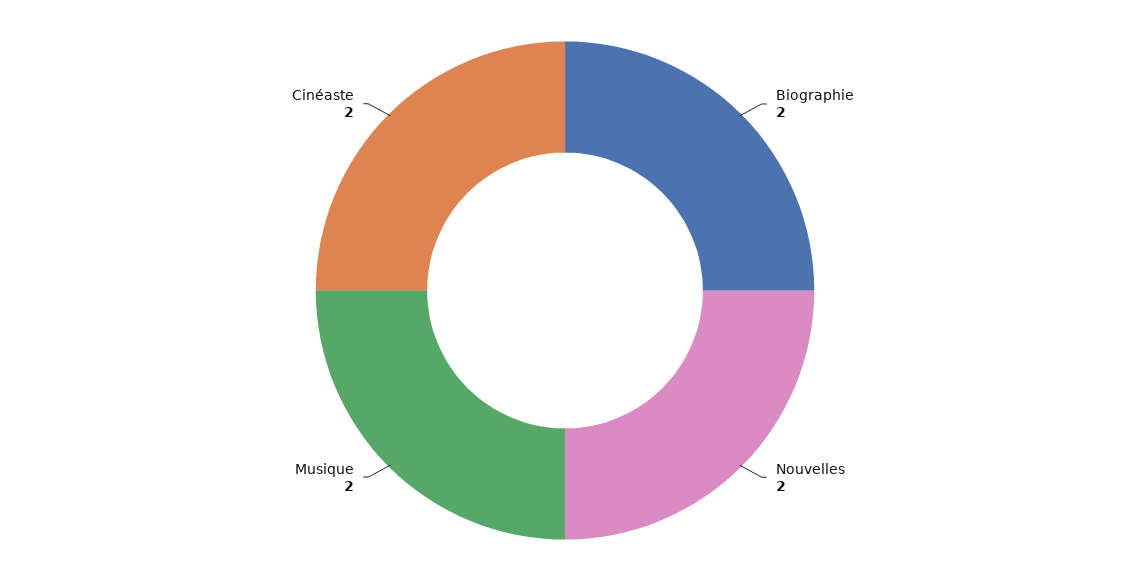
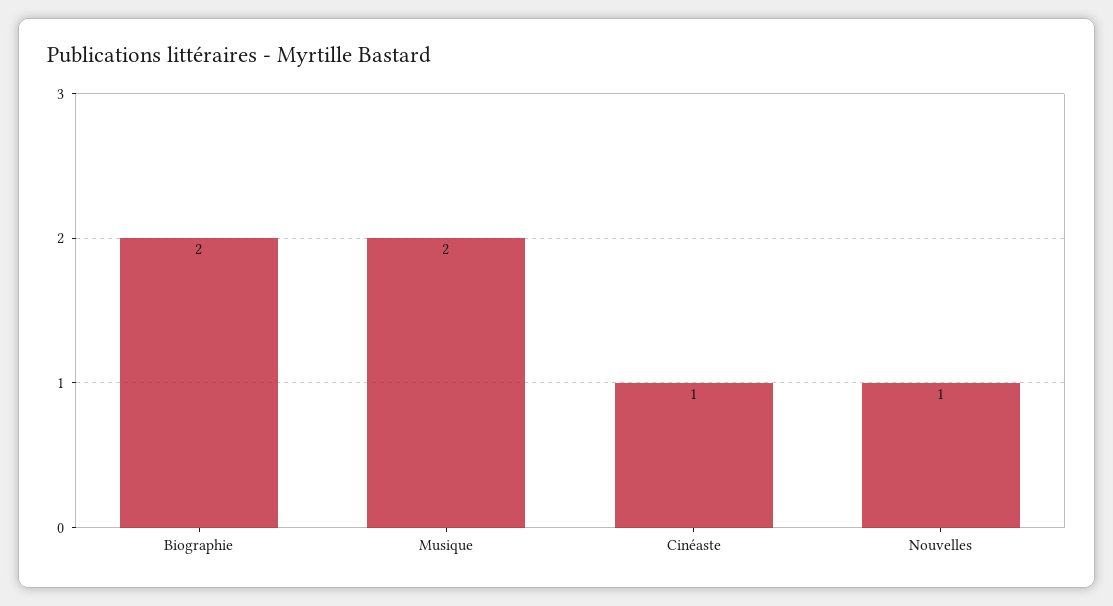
Nouvelles: 2 -> 1
Cinéaste: 2 -> 1

